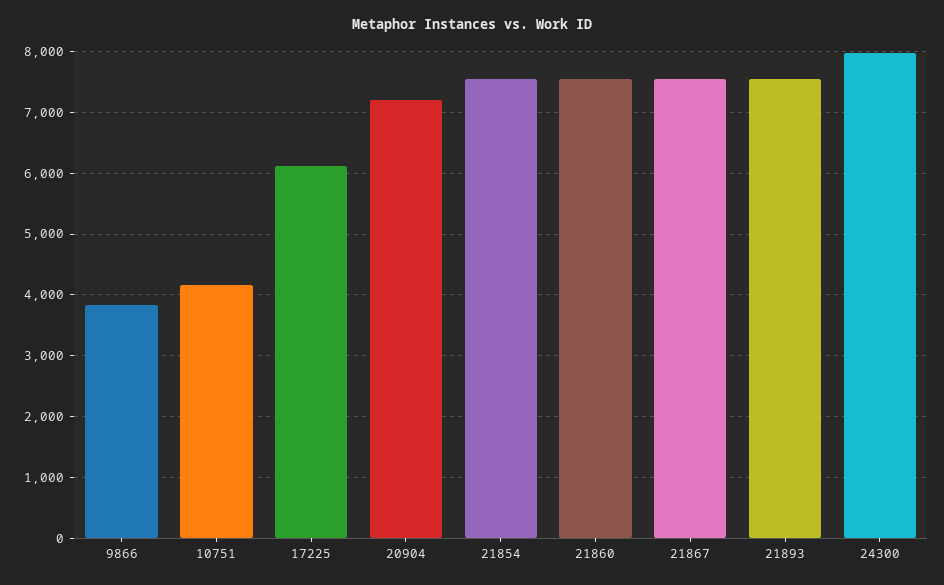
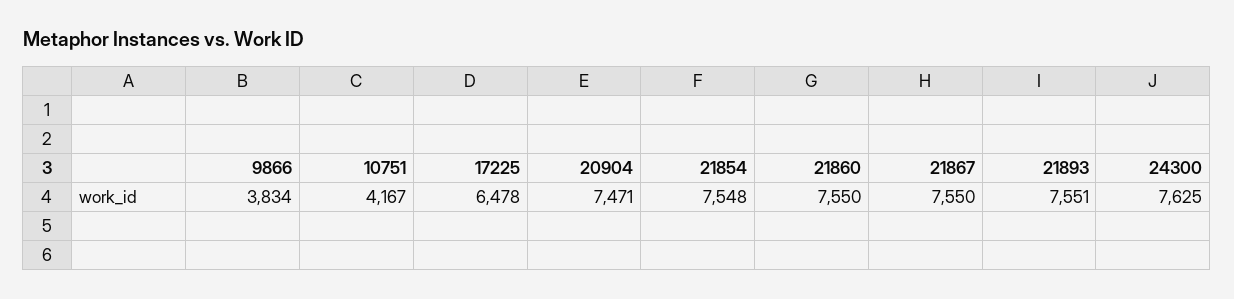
17225: 6100 -> 6478
20904: 7200 -> 7471
24300: 8000 -> 7625

